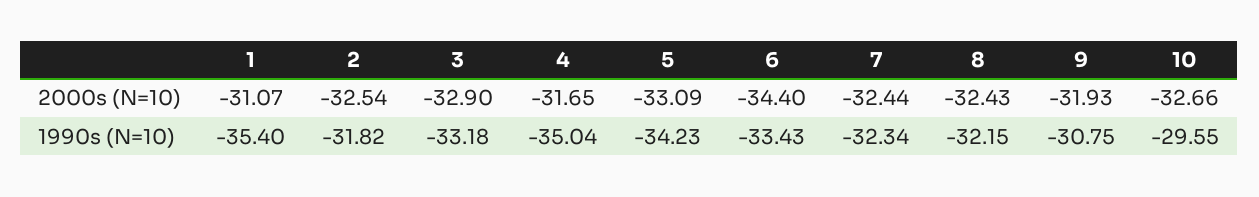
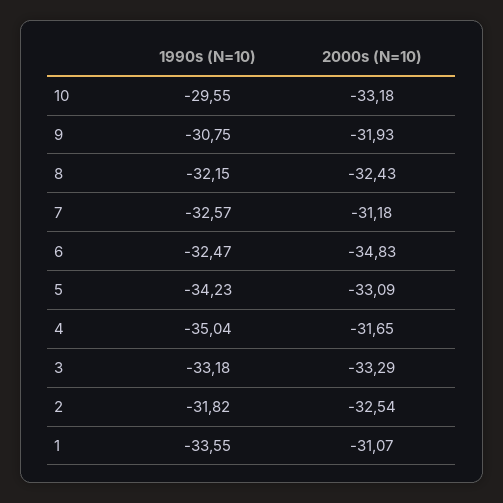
3, 2000s (N=10): -32.9 -> -33.29
6, 2000s (N=10): -34.4 -> -34.83
7, 2000s (N=10): -32.44 -> -31.18
10, 2000s (N=10): -32.66 -> -33.18
1, 1990s (N=10): -35.4 -> -33.55
6, 1990s (N=10): -33.43 -> -32.47
7, 1990s (N=10): -32.34 -> -32.57

